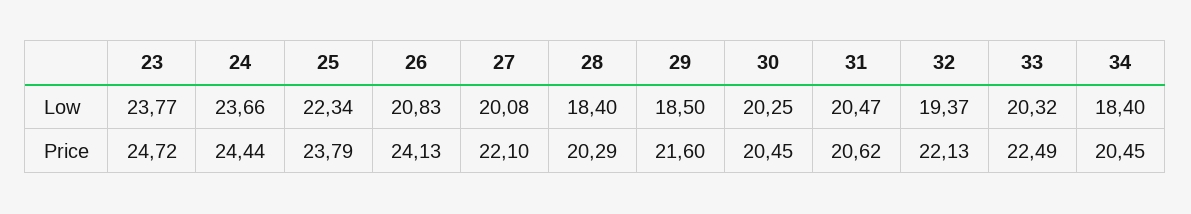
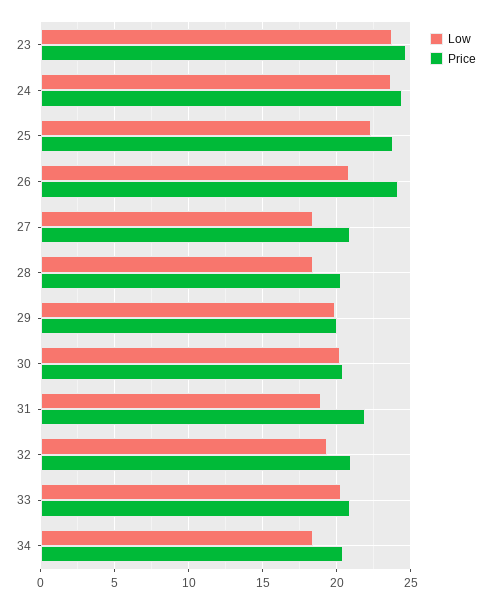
Low, 27: 20.08 -> 18.5
Low, 29: 18.5 -> 20
Low, 31: 20.47 -> 19
Price, 27: 22.1 -> 21
Price, 29: 21.6 -> 20
Price, 31: 20.62 -> 22
Price, 32: 22.13 -> 21
Price, 33: 22.49 -> 21

